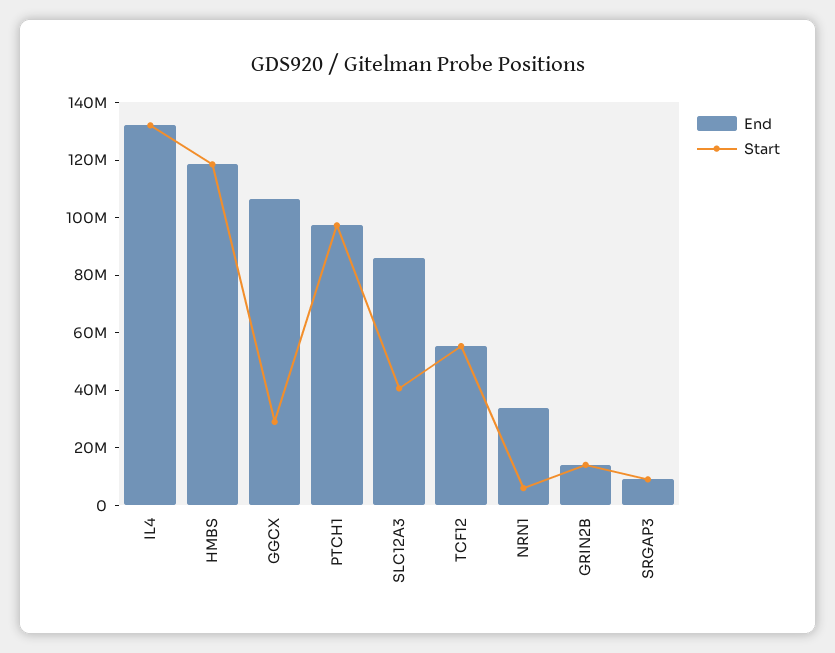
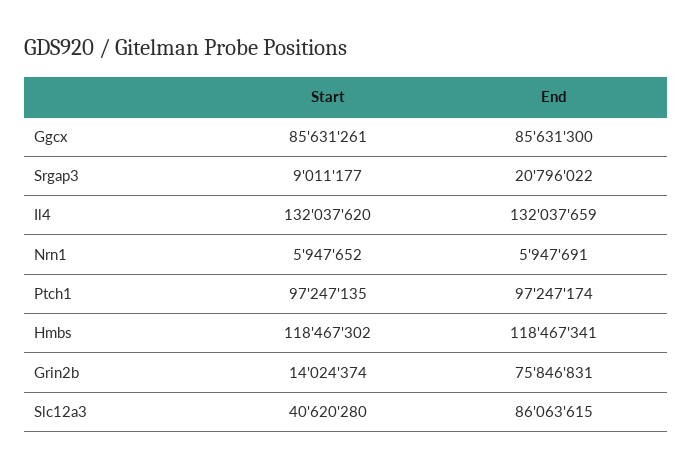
End, GGCX: 105000000 -> 85631300
Start, GGCX: 30000000 -> 85631261
End, TCF12: 55000000 -> none
Start, TCF12: 55000000 -> none
End, NRN1: 35000000 -> 5947691
End, GRIN2B: 15000000 -> 75846831
End, SRGAP3: 10000000 -> 20796022

